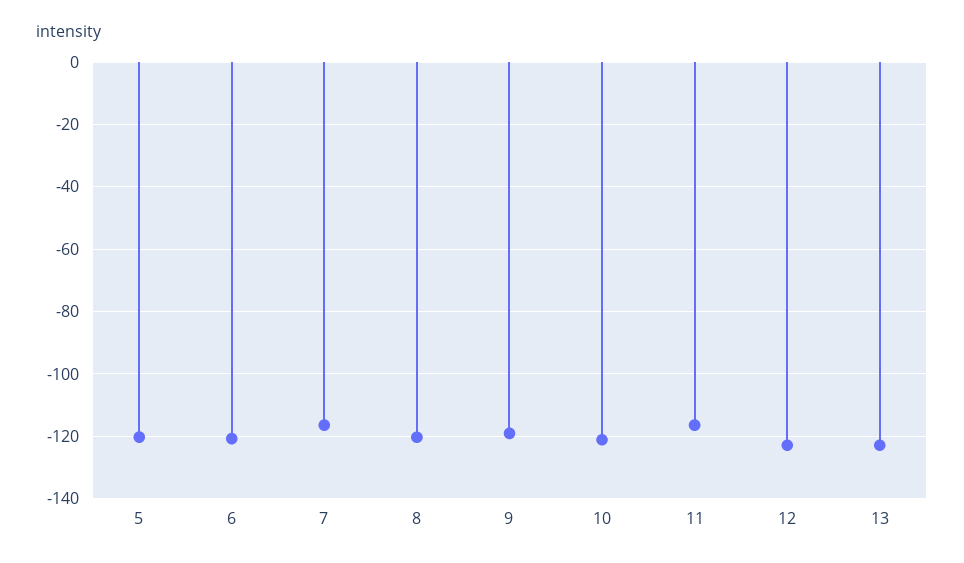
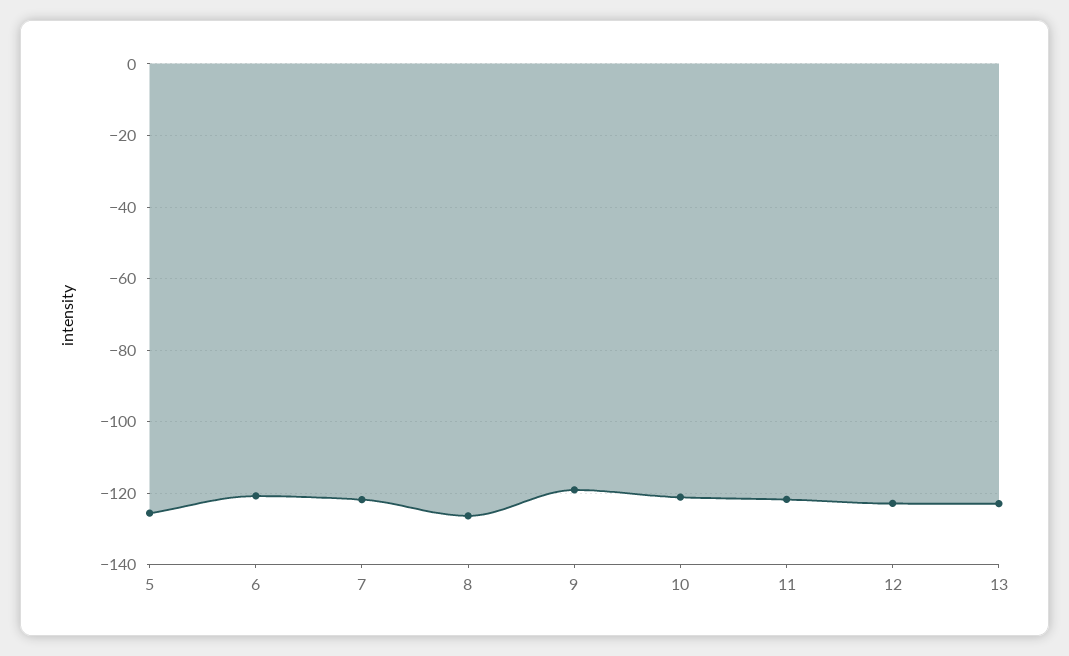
5: -120 -> -126
7: -116 -> -122
8: -120 -> -126
11: -116 -> -122

